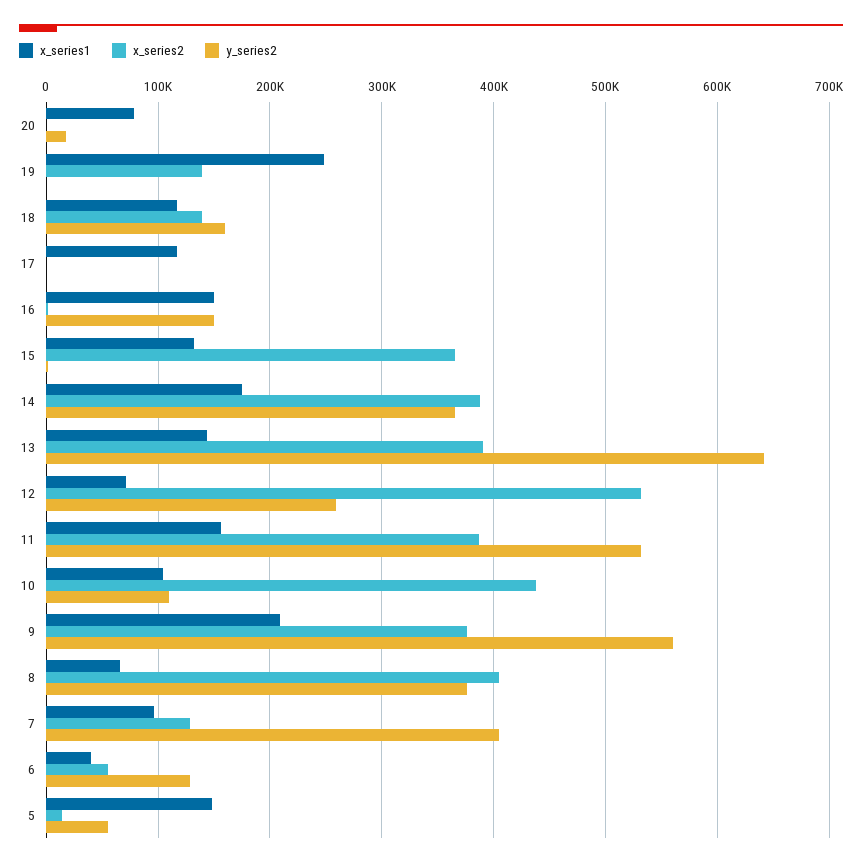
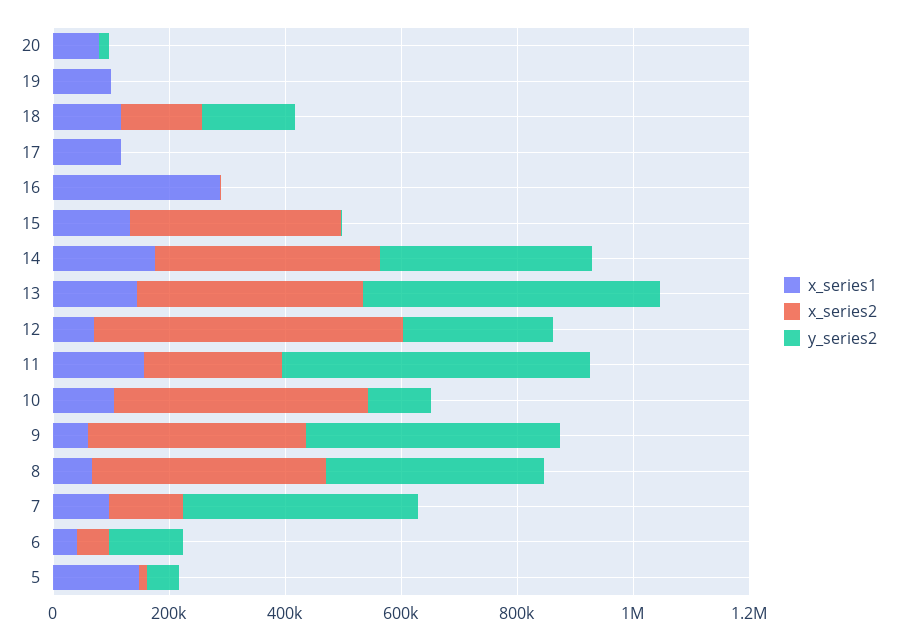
x_series1, 19: 250000 -> 100000
x_series2, 19: 140000 -> 0
x_series1, 16: 150000 -> 300000
y_series2, 16: 150000 -> 0
y_series2, 13: 640000 -> 500000
x_series2, 11: 390000 -> 250000
x_series1, 9: 210000 -> 50000
y_series2, 9: 560000 -> 450000

